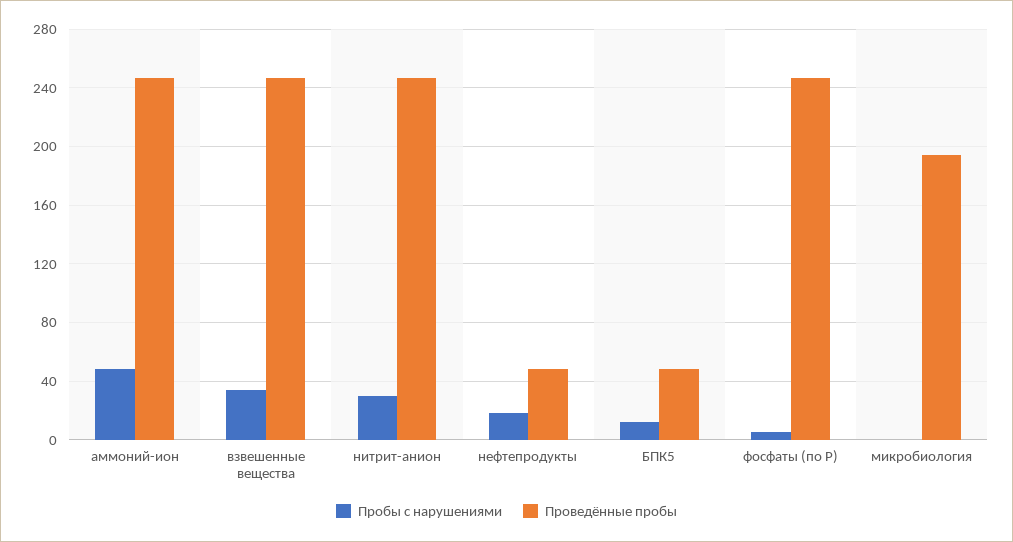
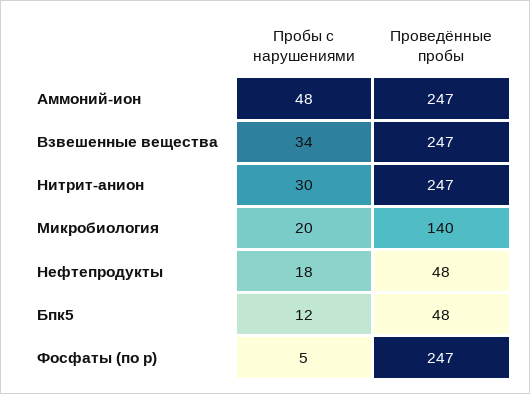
Пробы с нарушениями, микробиология: 0 -> 20
Проведённые пробы, микробиология: 195 -> 140

